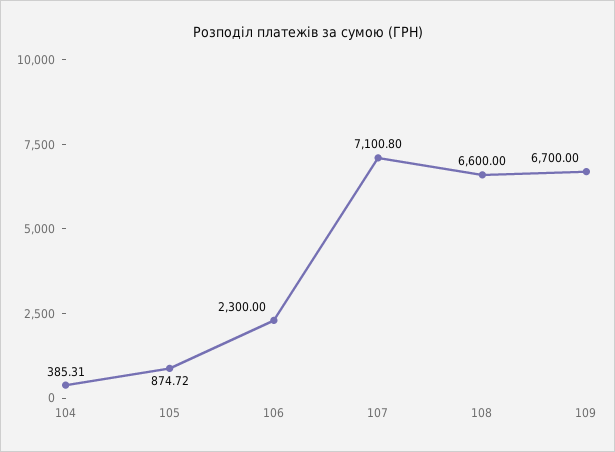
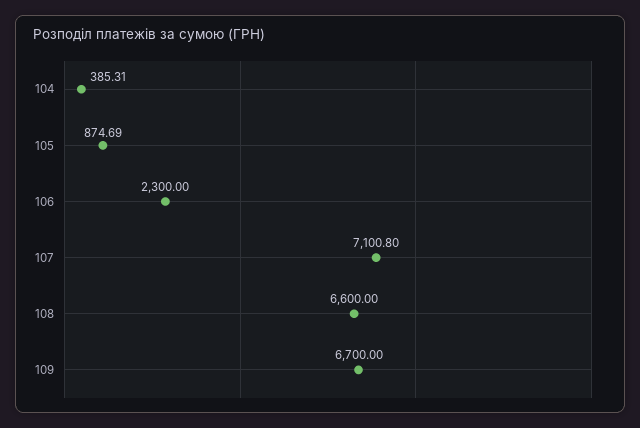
105: 874.72 -> 874.69

